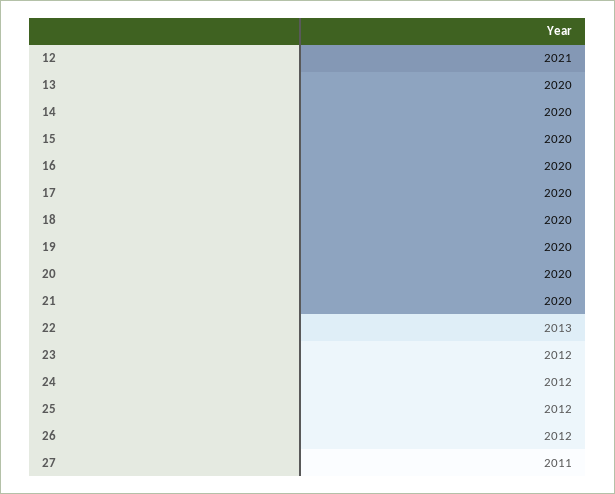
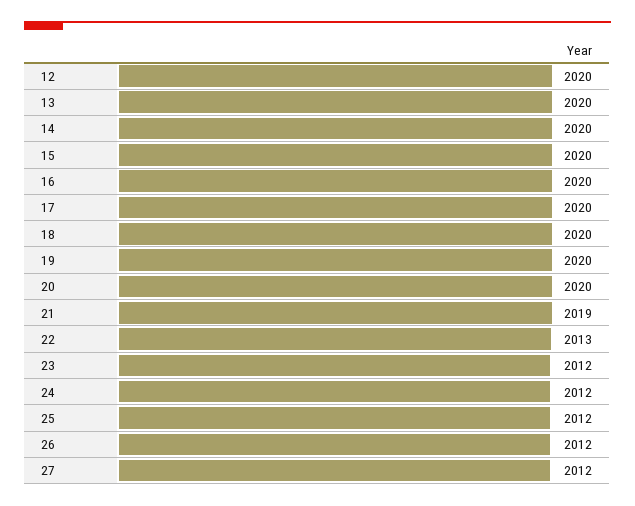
12: 2021 -> 2020
21: 2020 -> 2019
27: 2011 -> 2012

